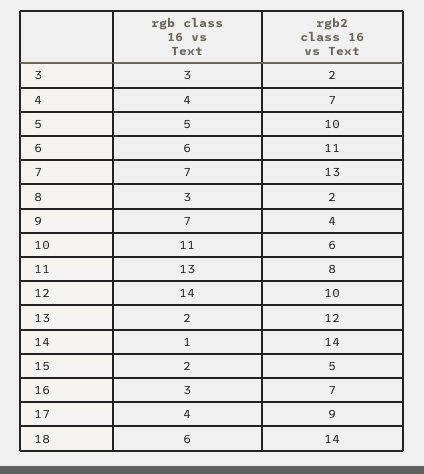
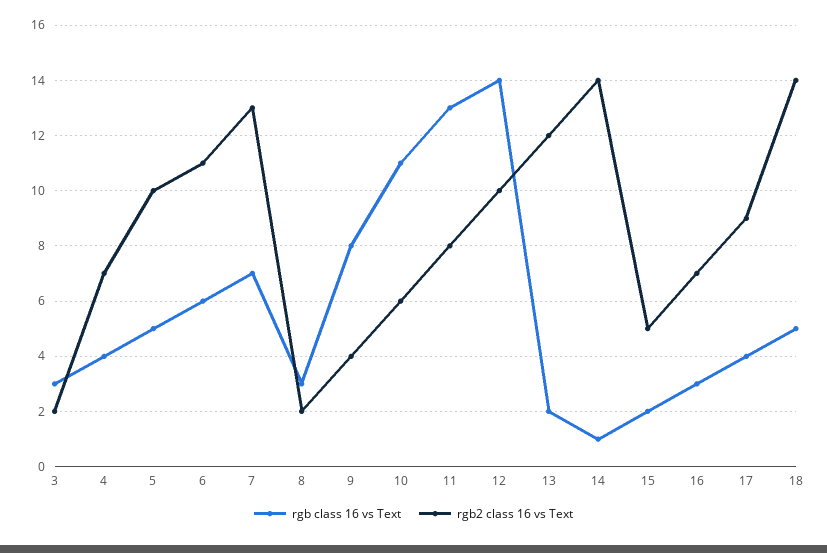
rgb class 16 vs Text, 9: 7 -> 8
rgb class 16 vs Text, 18: 6 -> 5

